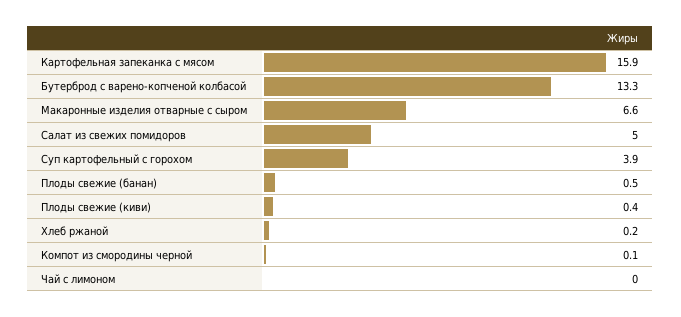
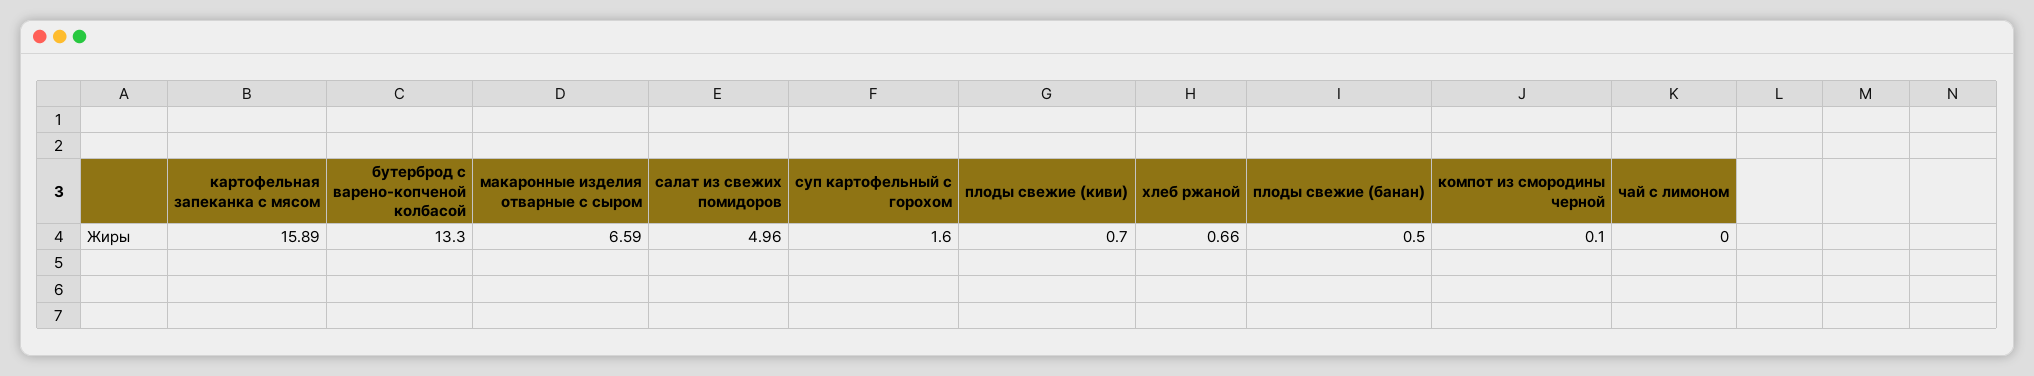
Суп картофельный с горохом: 3.9 -> 1.6
Плоды свежие (киви): 0.4 -> 0.7
Хлеб ржаной: 0.2 -> 0.66

